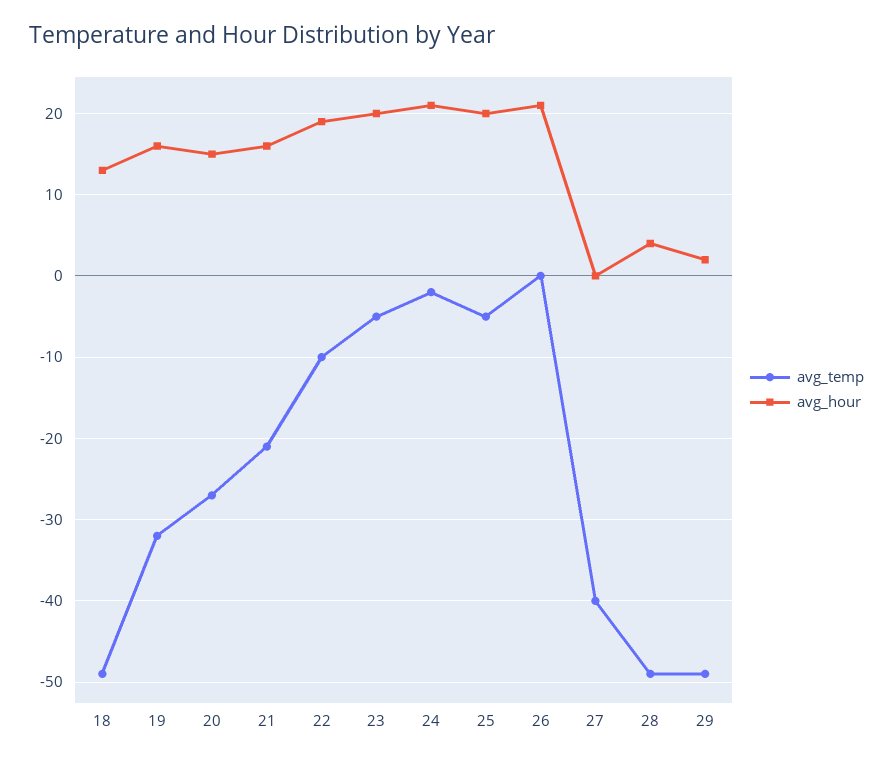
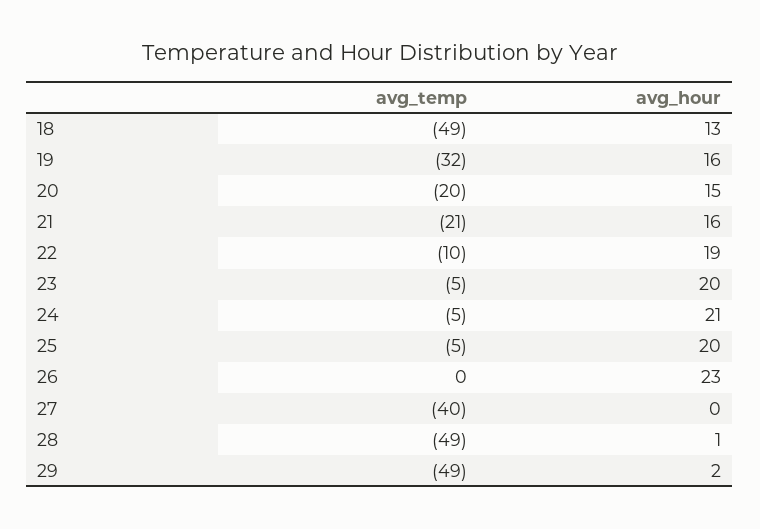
avg_temp, 20: -27 -> -20
avg_temp, 24: -2 -> -5
avg_hour, 26: 21 -> 23
avg_hour, 28: 4 -> 1

